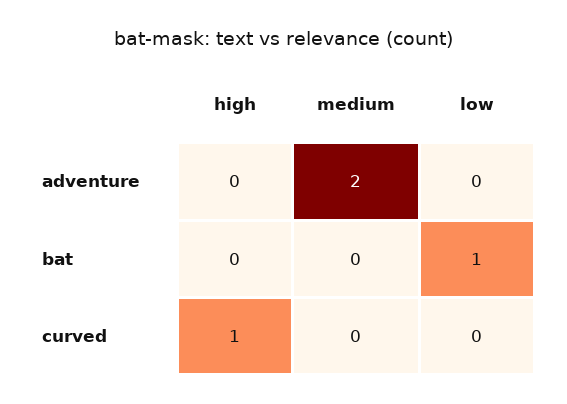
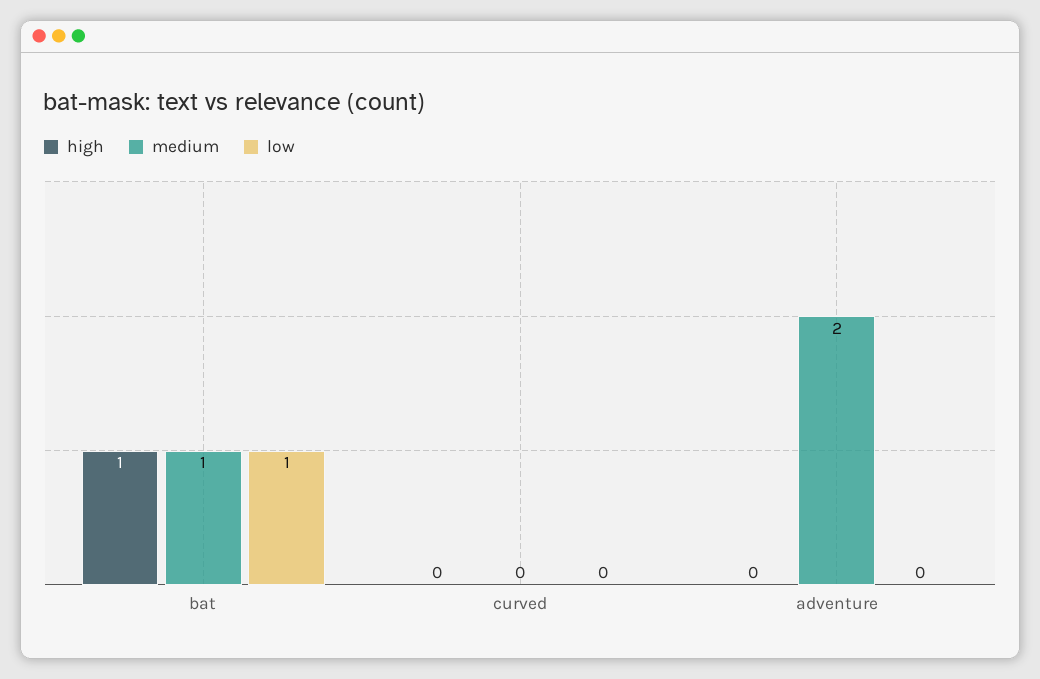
high, bat: 0 -> 1
medium, bat: 0 -> 1
high, curved: 1 -> 0

